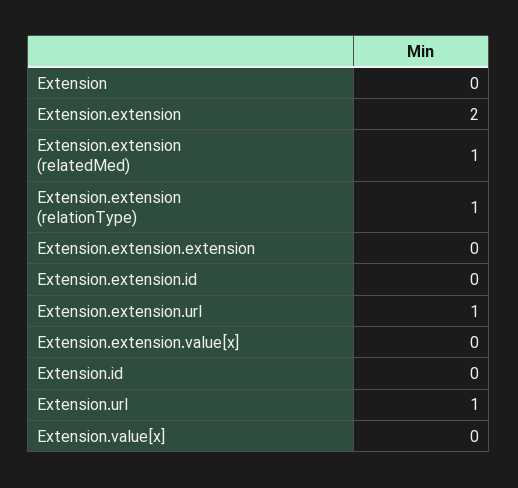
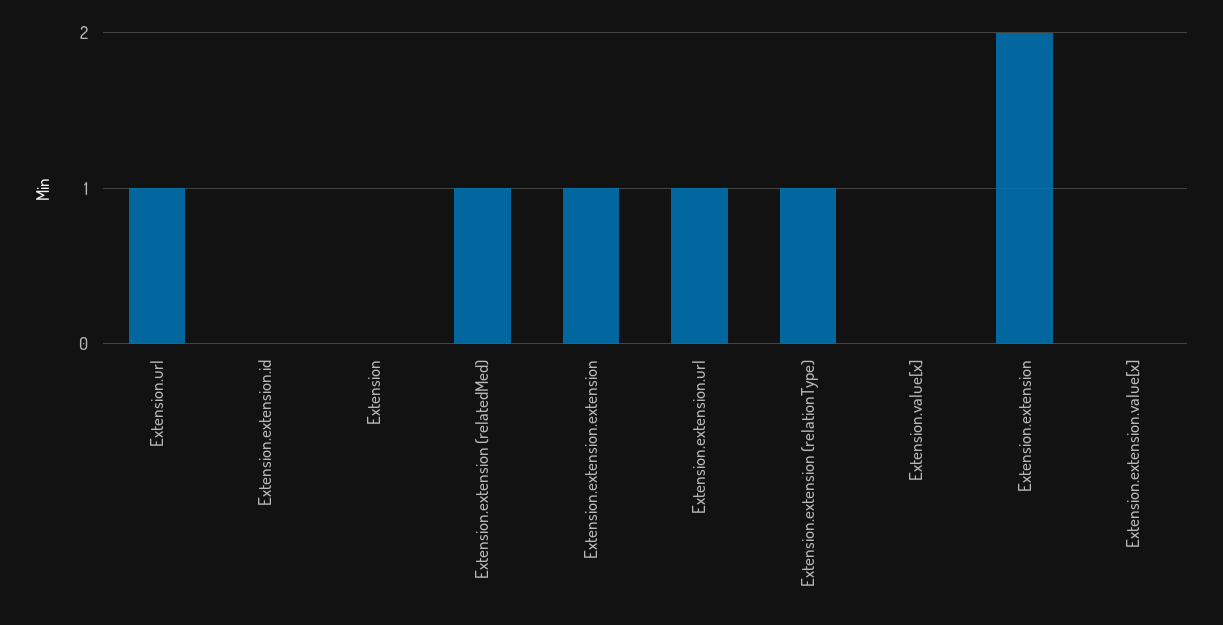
Extension.extension.extension: 0 -> 1
Extension.id: 0 -> none

